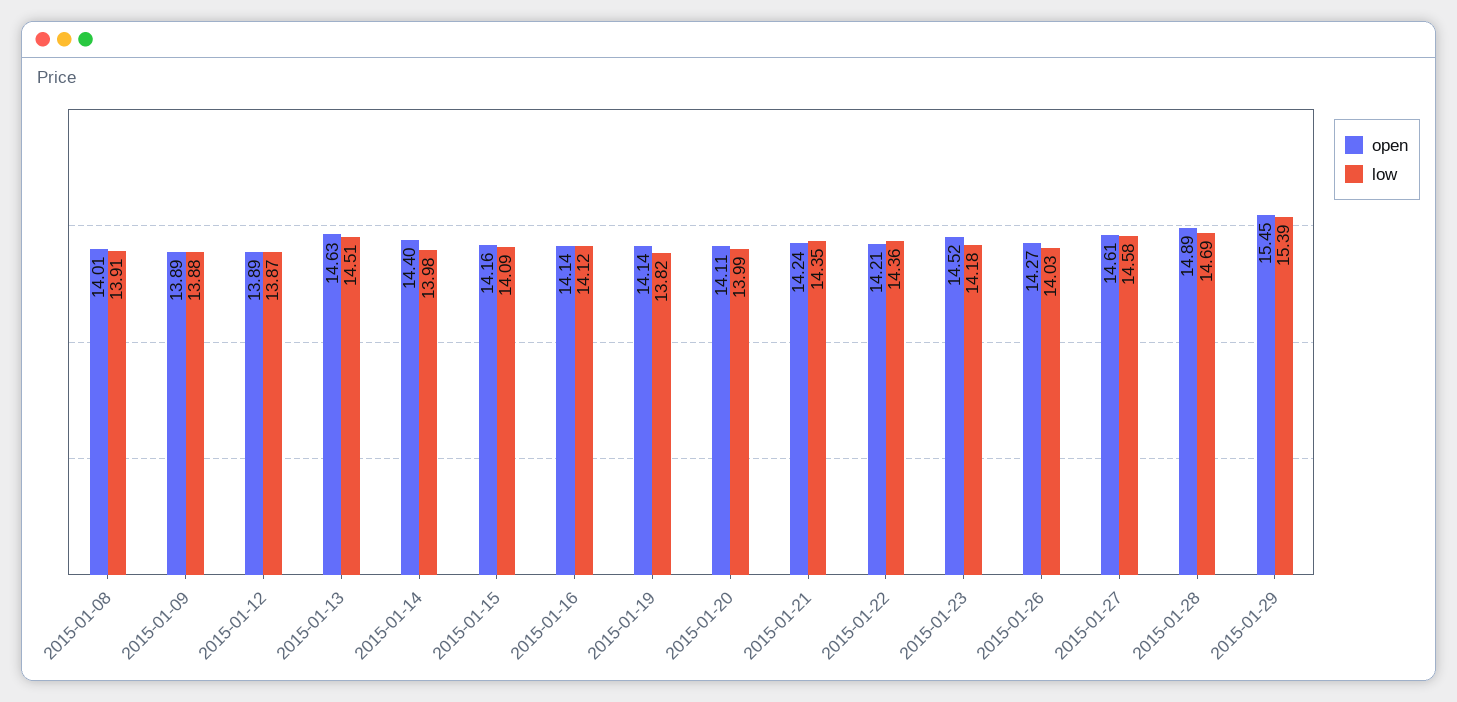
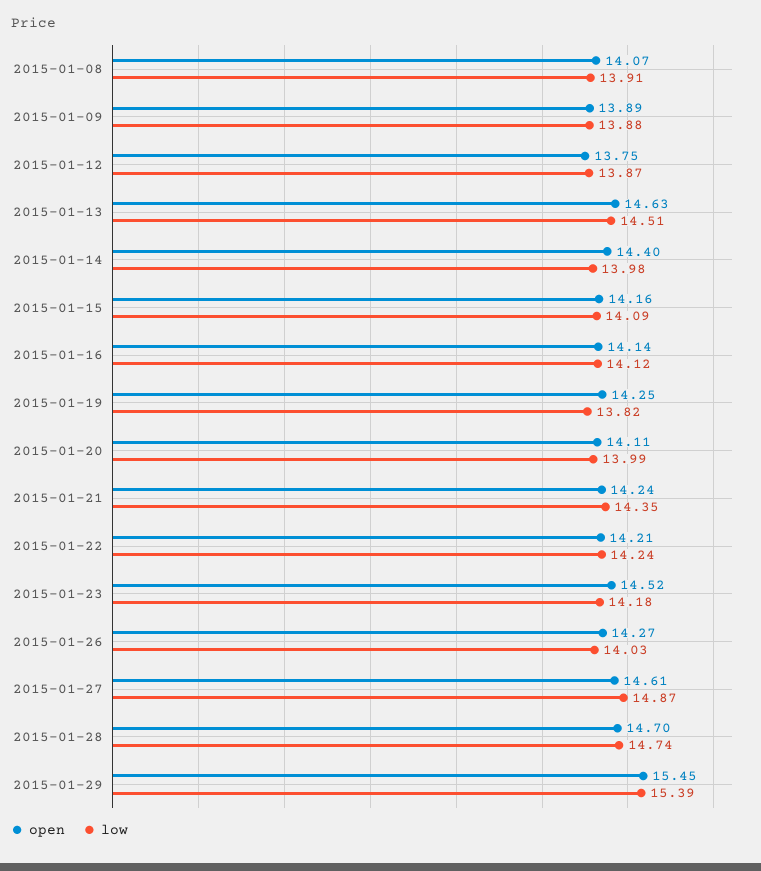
open, 2015-01-08: 14.01 -> 14.07
open, 2015-01-12: 13.89 -> 13.75
open, 2015-01-19: 14.14 -> 14.25
low, 2015-01-22: 14.36 -> 14.24
low, 2015-01-27: 14.58 -> 14.87
open, 2015-01-28: 14.89 -> 14.7
low, 2015-01-28: 14.69 -> 14.74

